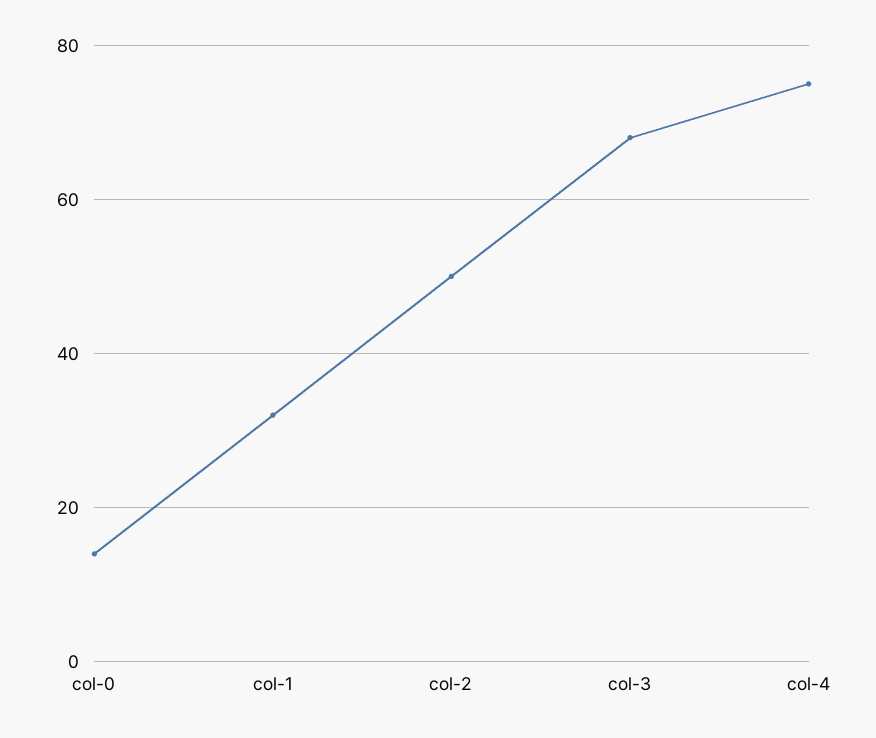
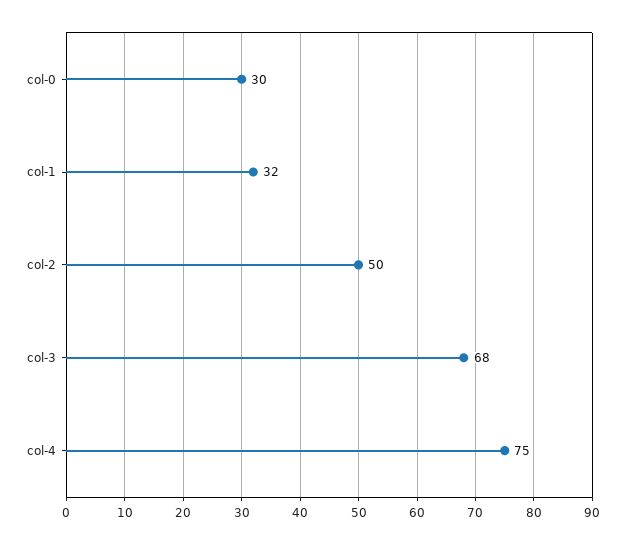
col-0: 15 -> 30

